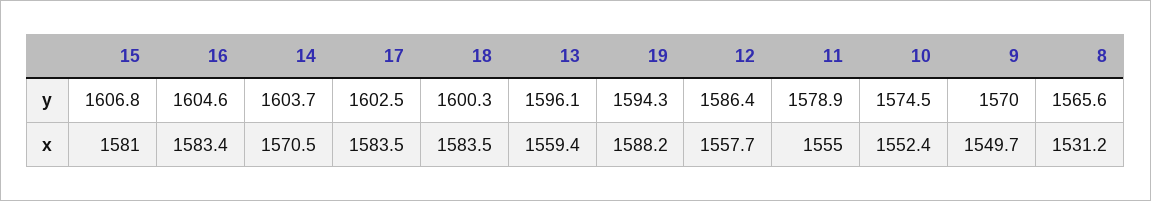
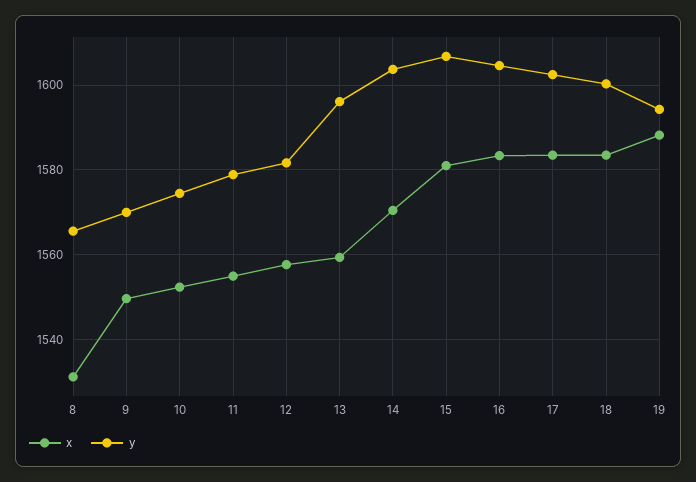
y, 12: 1586.4 -> 1582

